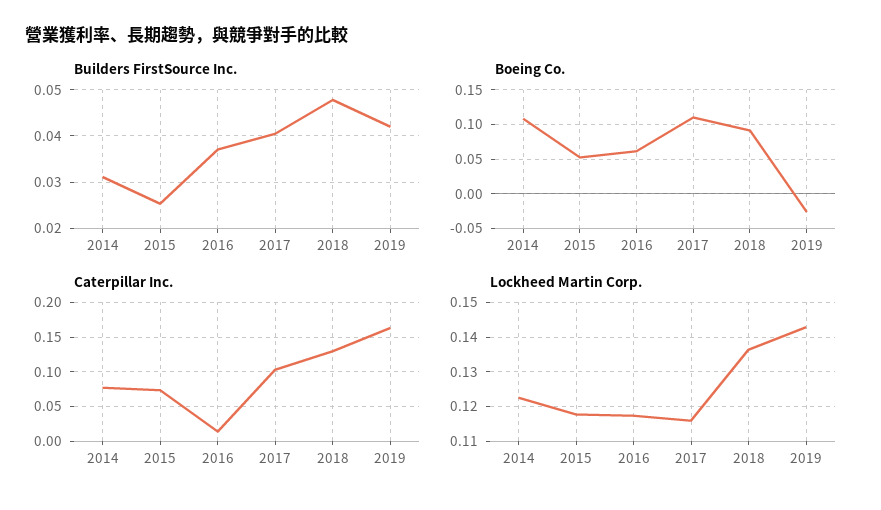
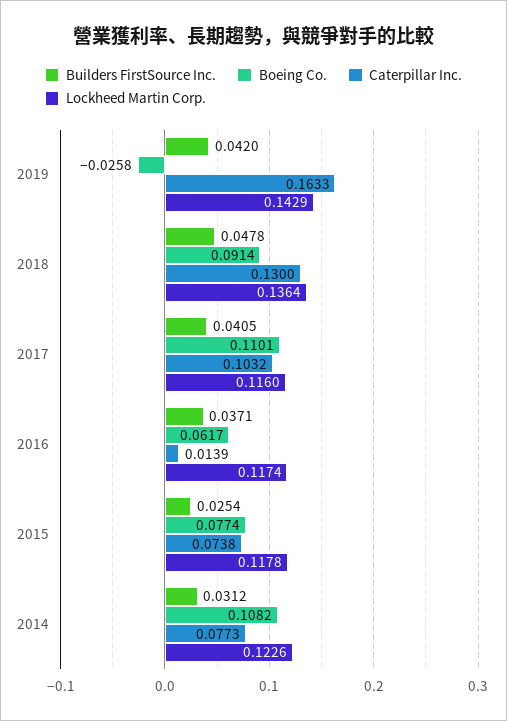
Boeing Co., 2015: 0.05 -> 0.0774

